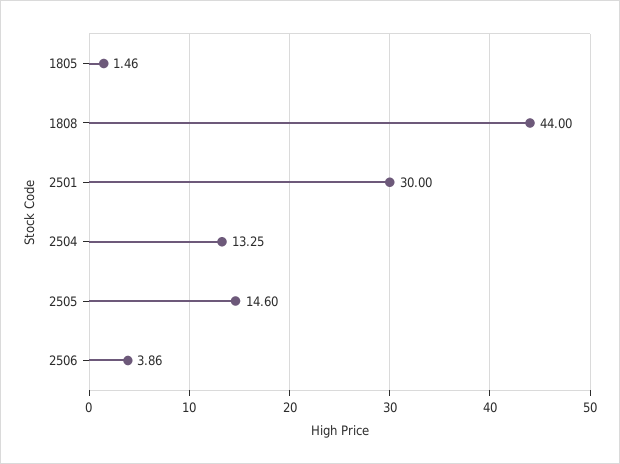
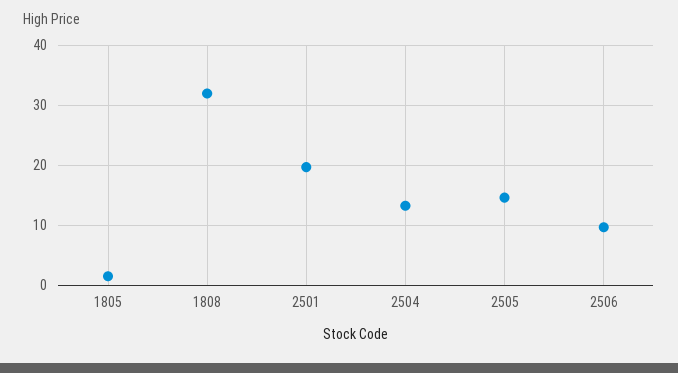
1808: 44 -> 32
2501: 30 -> 20
2506: 3.86 -> 10

